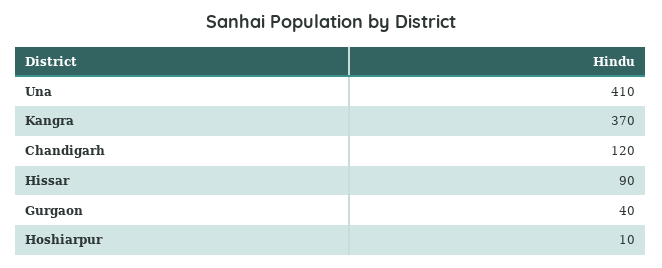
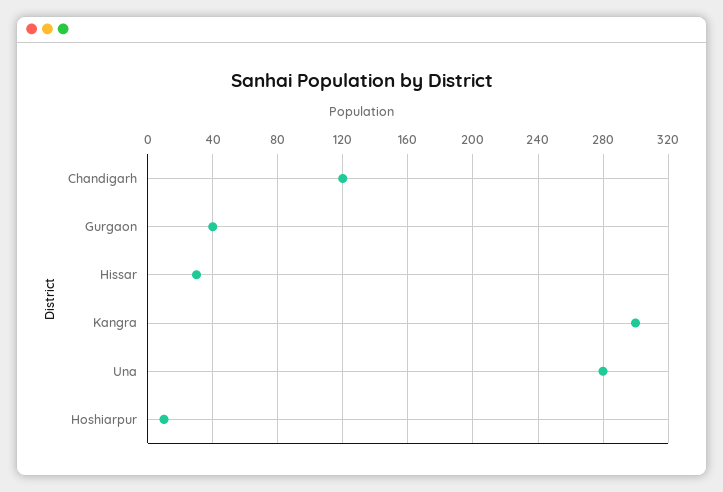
Una: 410 -> 280
Kangra: 370 -> 300
Hissar: 90 -> 30

